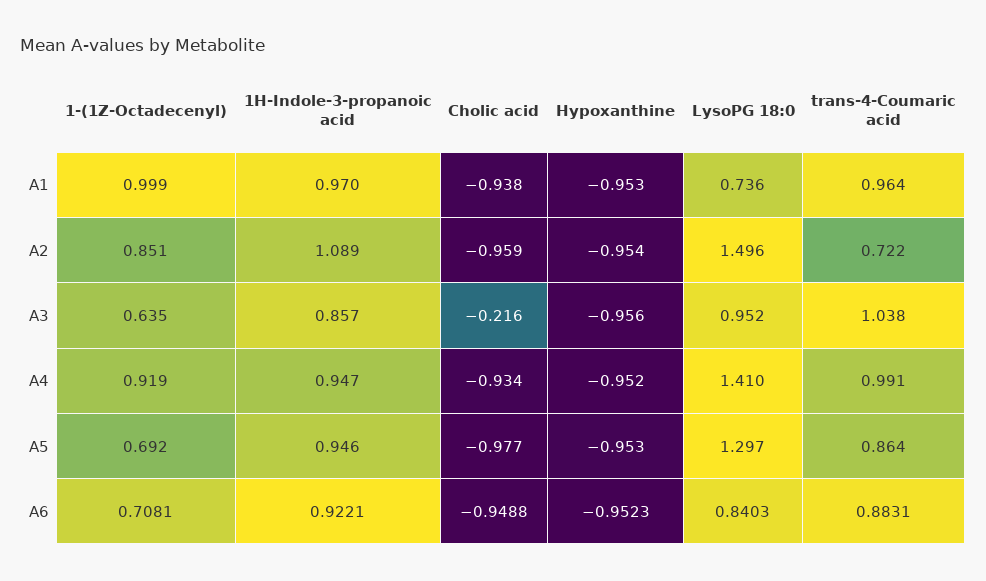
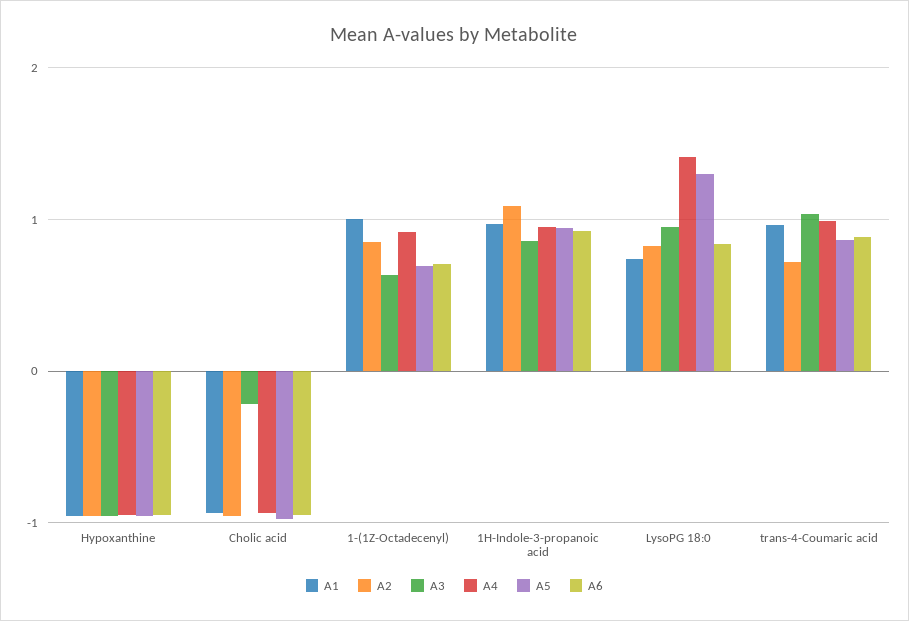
A2, LysoPG 18:0: 1.496 -> 0.8

